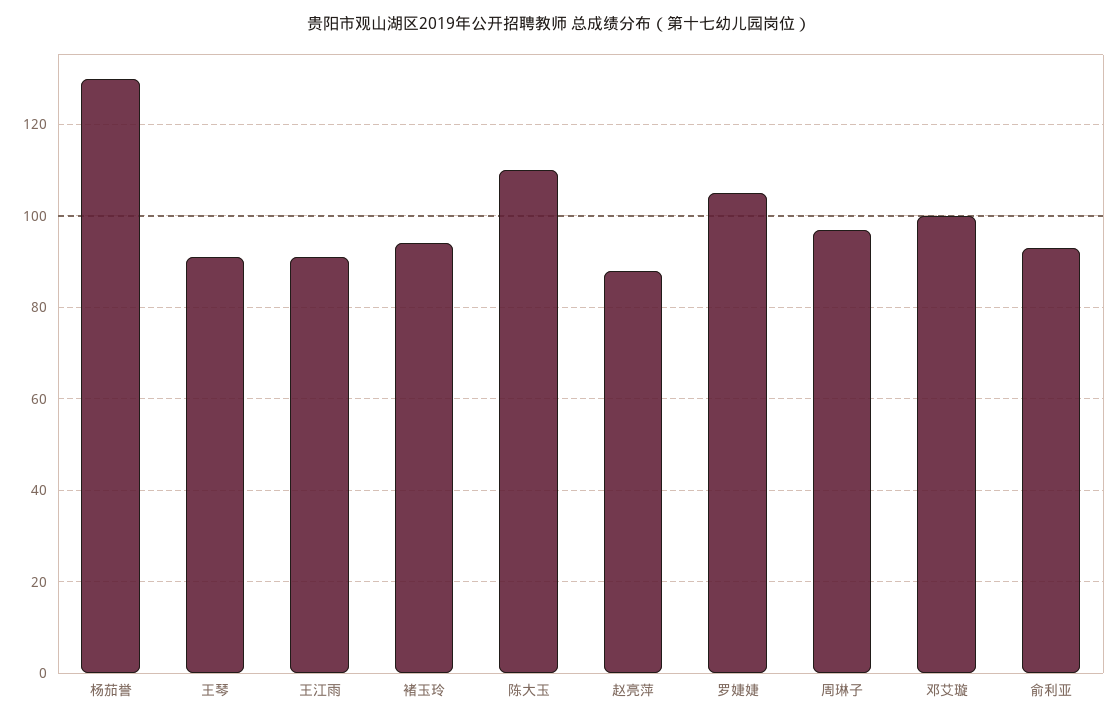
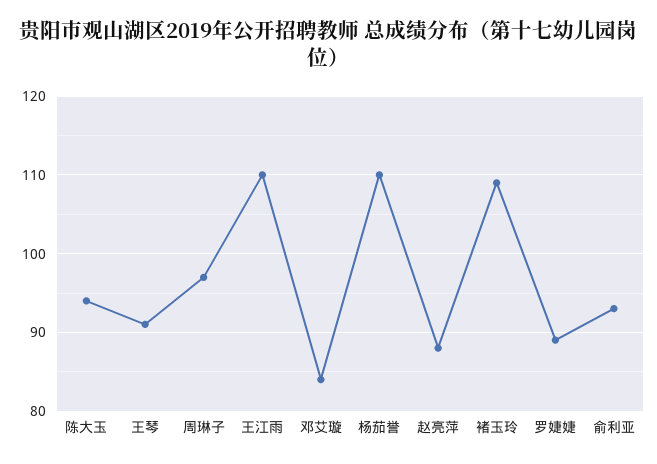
杨茄誉: 130 -> 110
王江雨: 90 -> 110
褚玉玲: 95 -> 109
陈大玉: 110 -> 94
罗婕婕: 105 -> 89
邓艾璇: 100 -> 84

